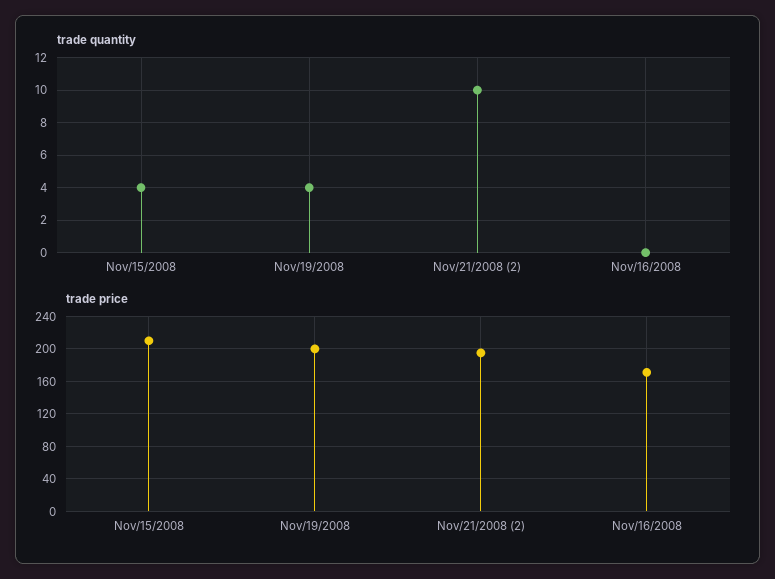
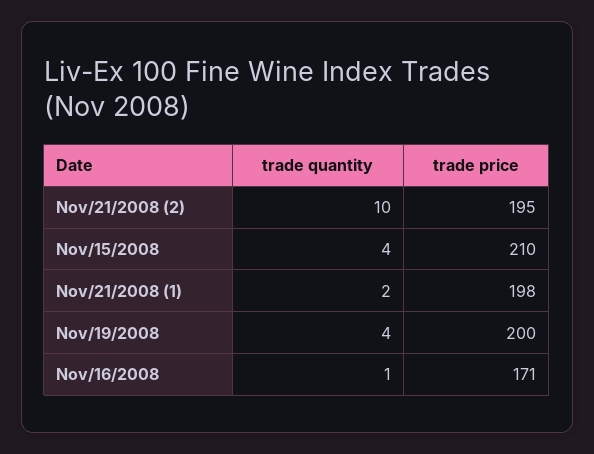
trade quantity, Nov/16/2008: 0 -> 1
trade quantity, Nov/21/2008 (1): none -> 2
trade price, Nov/21/2008 (1): none -> 198

